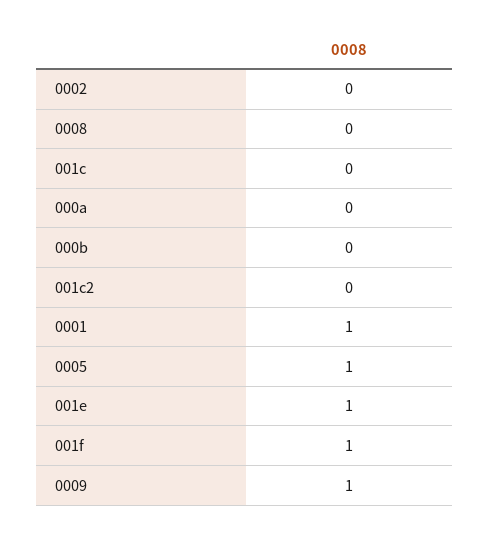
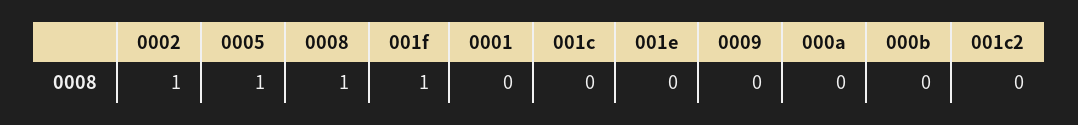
0002: 0 -> 1
0008: 0 -> 1
0001: 1 -> 0
001e: 1 -> 0
0009: 1 -> 0

